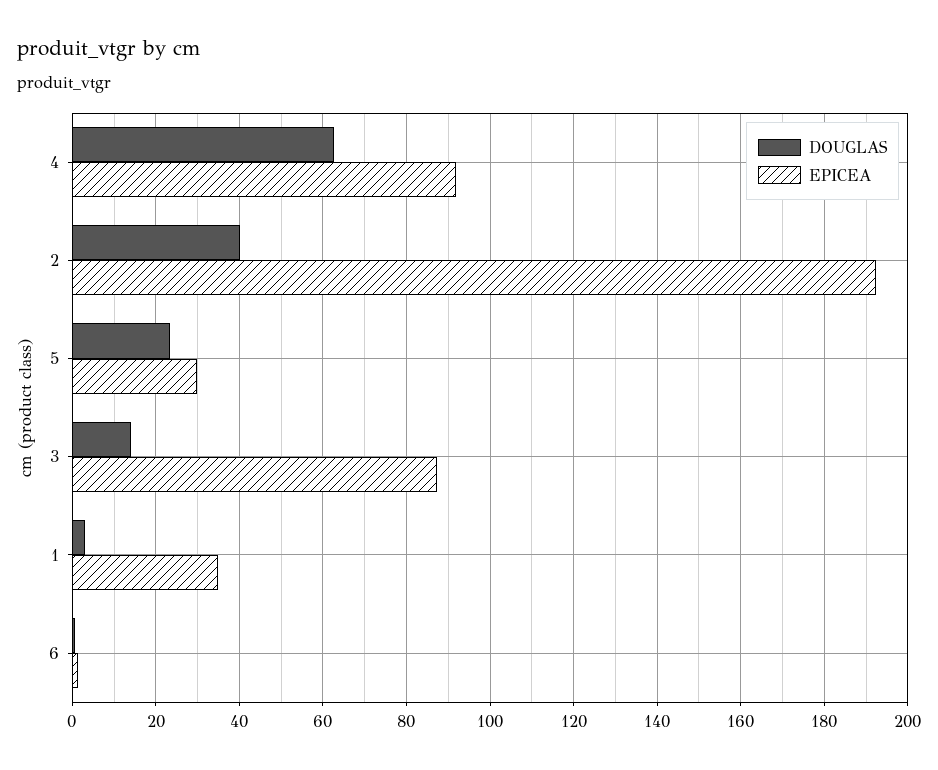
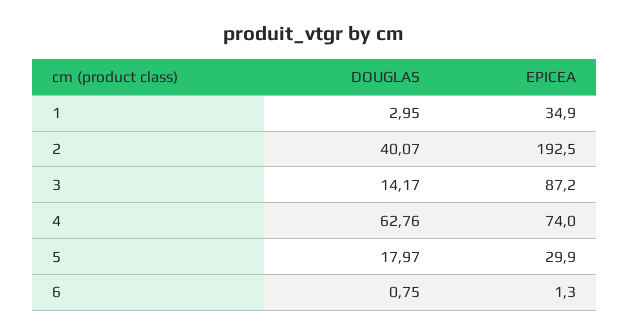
EPICEA, 4: 92 -> 74
DOUGLAS, 5: 24 -> 17.97

